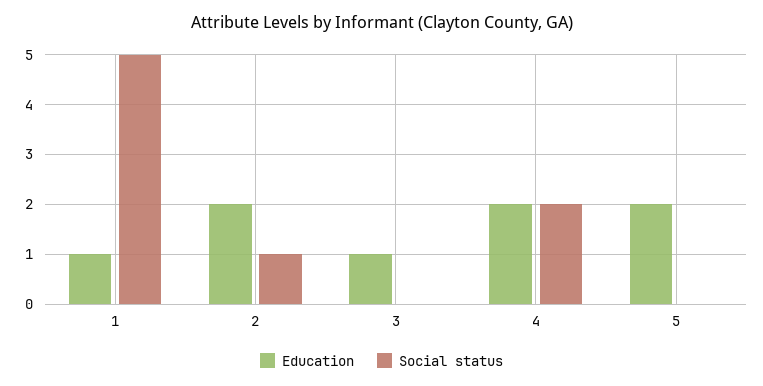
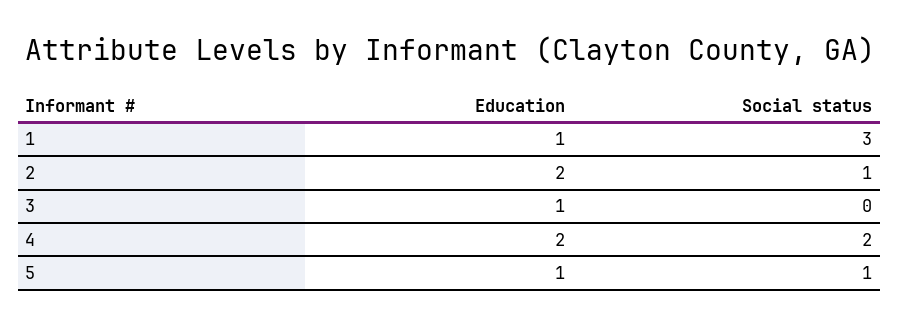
Social status, 1: 5 -> 3
Education, 5: 2 -> 1
Social status, 5: 0 -> 1

